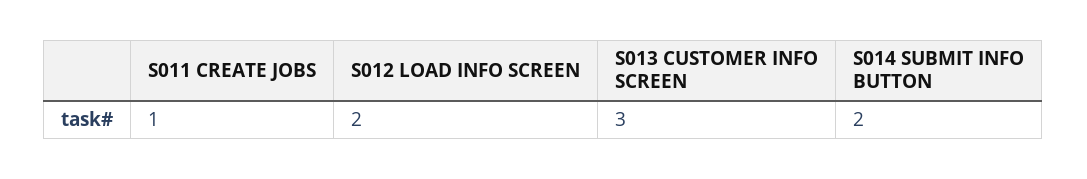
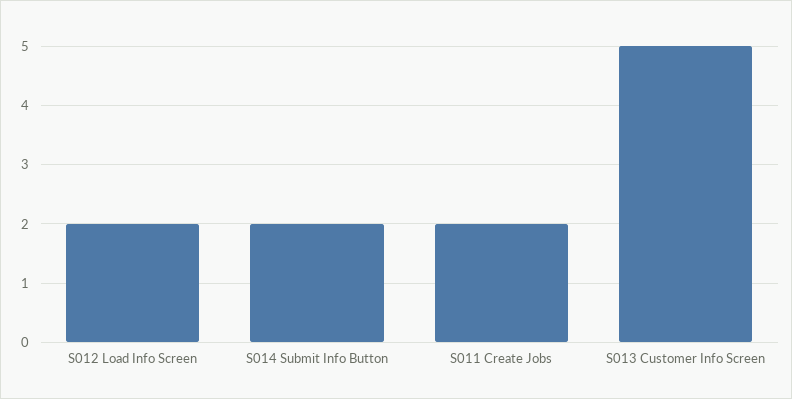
S011 CREATE JOBS: 1 -> 2
S013 CUSTOMER INFO SCREEN: 3 -> 5

